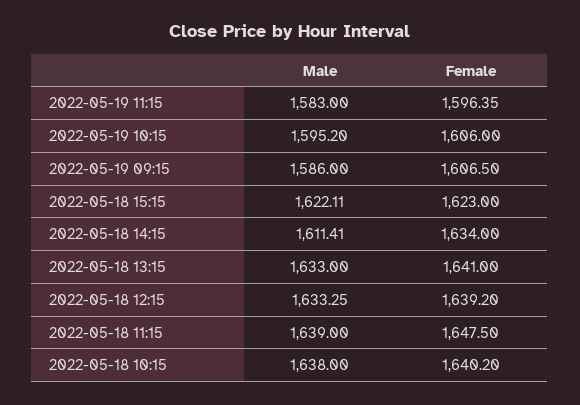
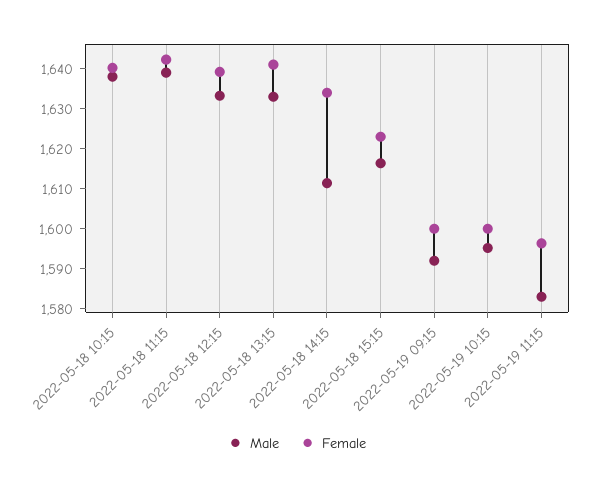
Female, 2022-05-19 10:15: 1606 -> 1600
Male, 2022-05-19 09:15: 1586 -> 1592
Female, 2022-05-19 09:15: 1606.5 -> 1600
Male, 2022-05-18 15:15: 1622.11 -> 1616
Female, 2022-05-18 11:15: 1647.5 -> 1642

